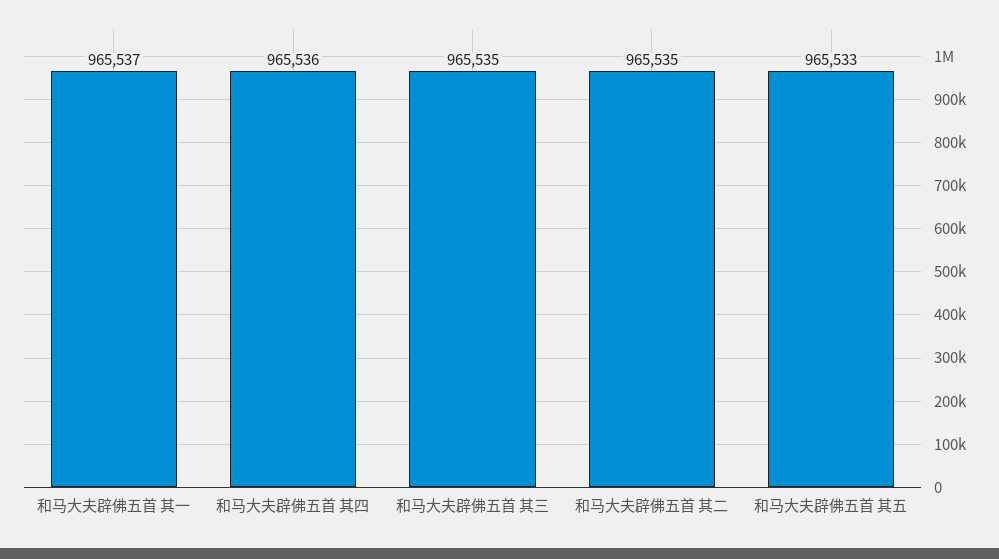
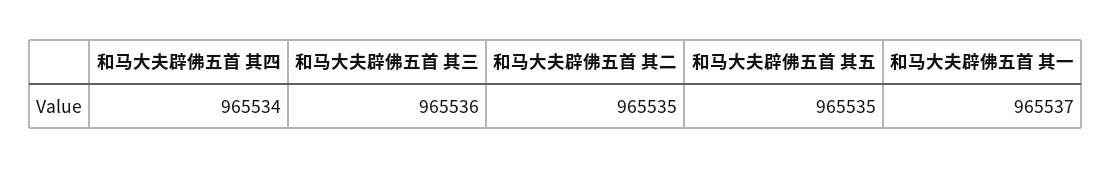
和马大夫辟佛五首 其四: 965536 -> 965534
和马大夫辟佛五首 其三: 965535 -> 965536
和马大夫辟佛五首 其五: 965533 -> 965535

